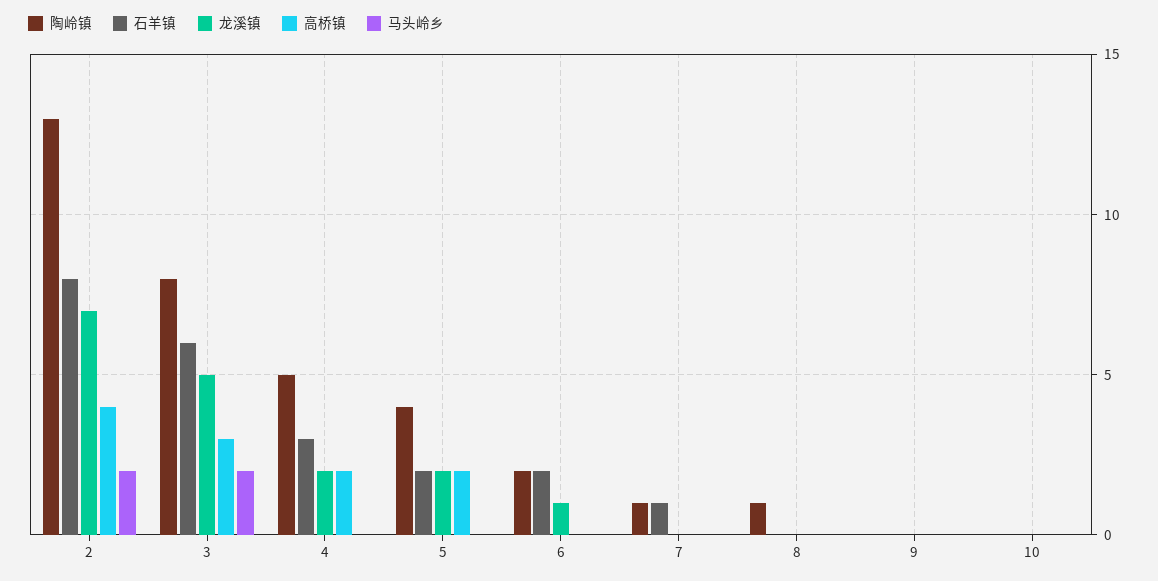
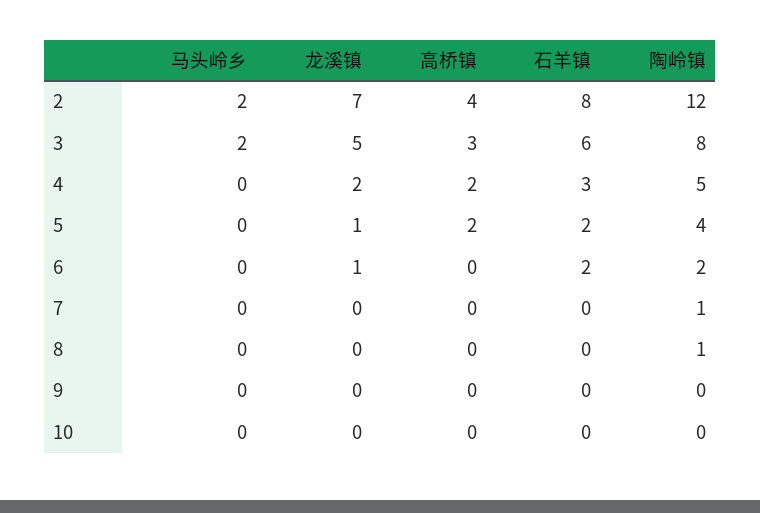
陶岭镇, 2: 13 -> 12
龙溪镇, 5: 2 -> 1
石羊镇, 7: 1 -> 0

